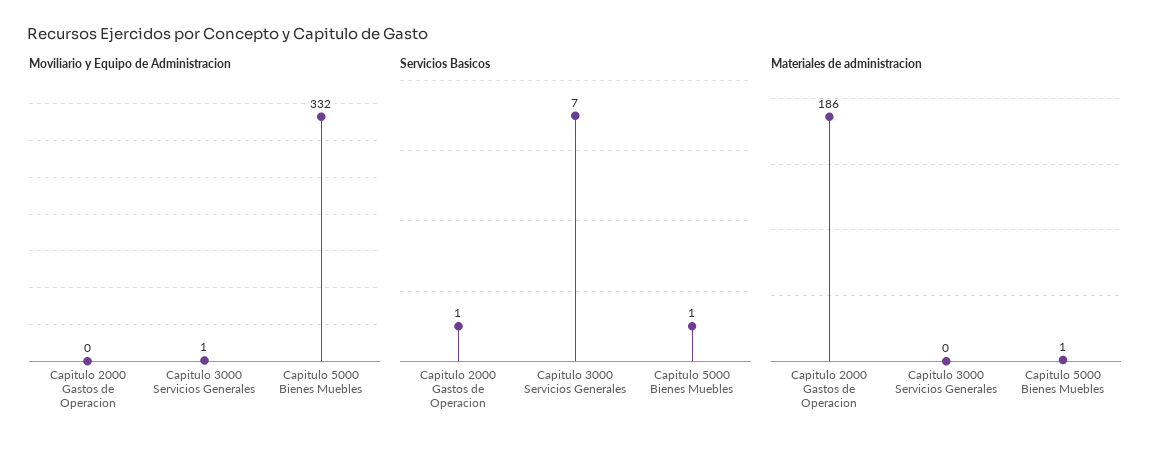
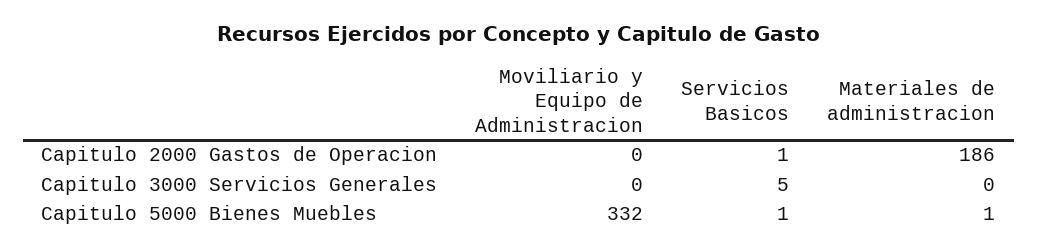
Moviliario y Equipo de Administracion, Capitulo 3000 Servicios Generales: 1 -> 0
Servicios Basicos, Capitulo 3000 Servicios Generales: 7 -> 5

